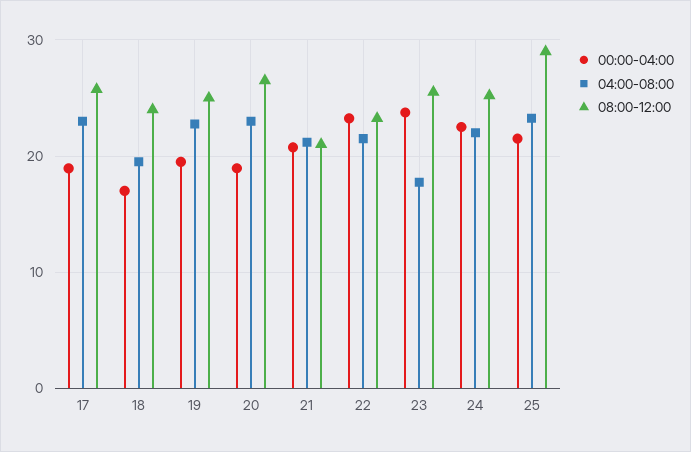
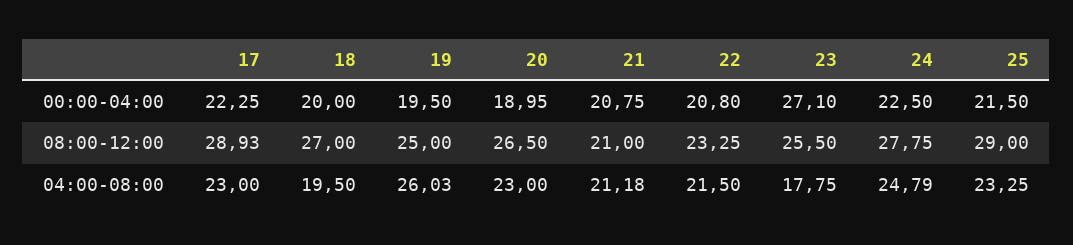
00:00-04:00, 17: 19 -> 22.25
08:00-12:00, 17: 26 -> 28.93
00:00-04:00, 18: 17 -> 20
08:00-12:00, 18: 24 -> 27
04:00-08:00, 19: 23 -> 26.03
00:00-04:00, 22: 23 -> 20.8
00:00-04:00, 23: 24 -> 27.1
04:00-08:00, 24: 22 -> 24.79
08:00-12:00, 24: 25 -> 27.75

